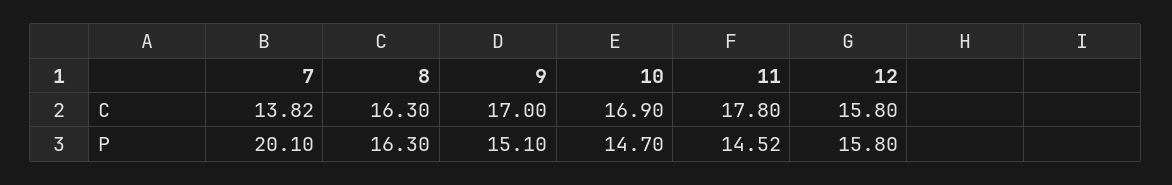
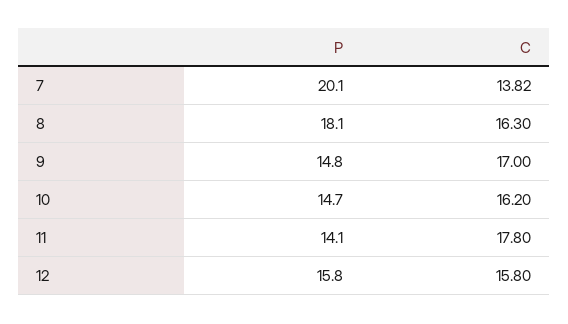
10, C: 16.9 -> 16.2
8, P: 16.3 -> 18.1
9, P: 15.1 -> 14.8
11, P: 14.52 -> 14.1

